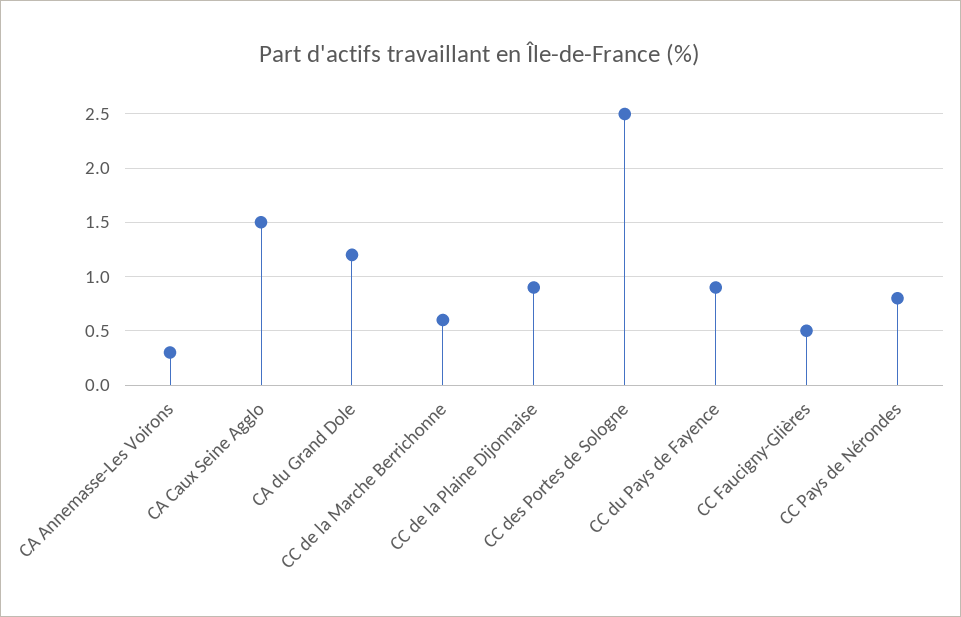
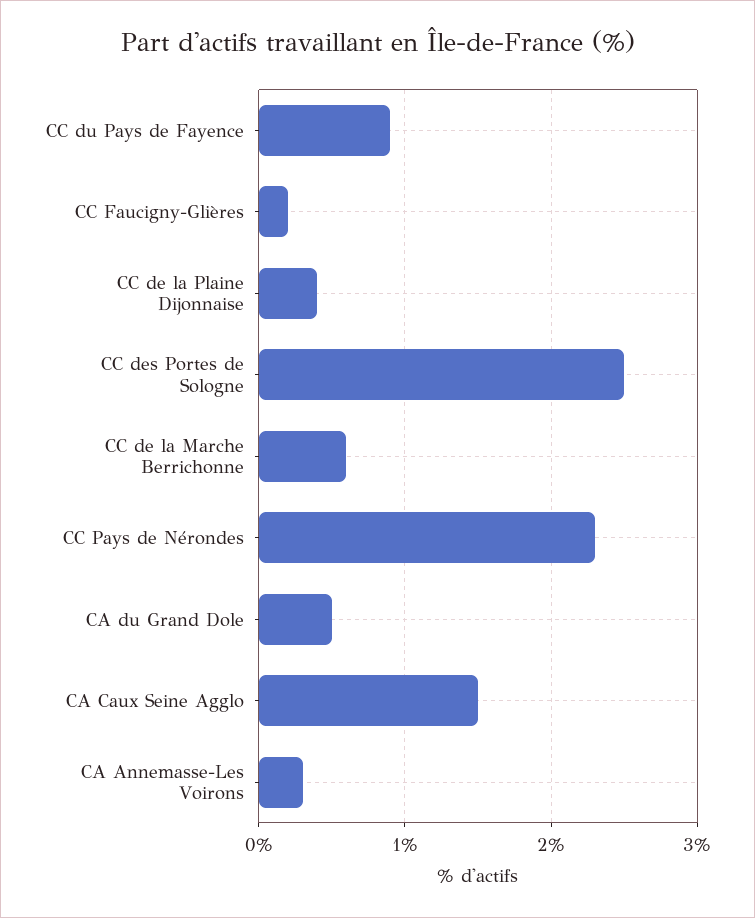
CA du Grand Dole: 1.2 -> 0.5
CC de la Plaine Dijonnaise: 0.9 -> 0.4
CC Faucigny-Glières: 0.5 -> 0.2
CC Pays de Nérondes: 0.8 -> 2.3

